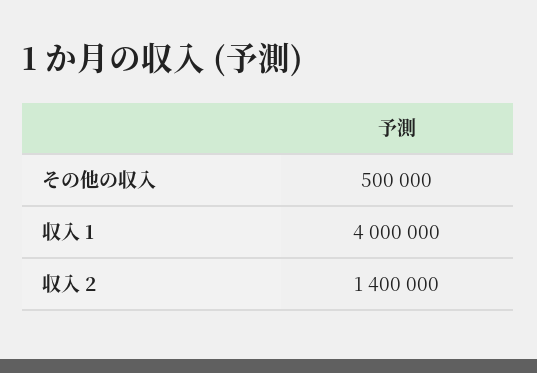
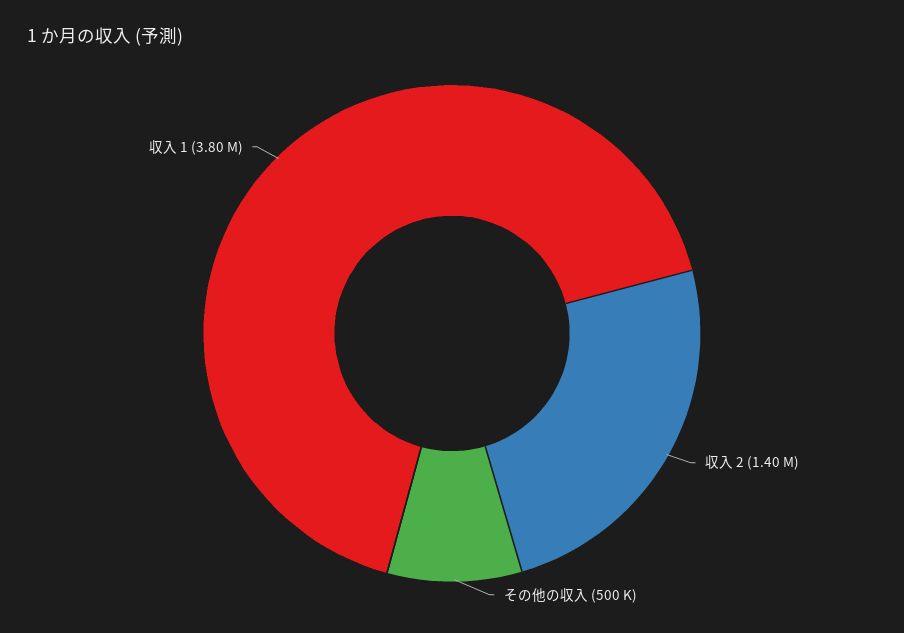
収入 1: 4000000 -> 3800000

